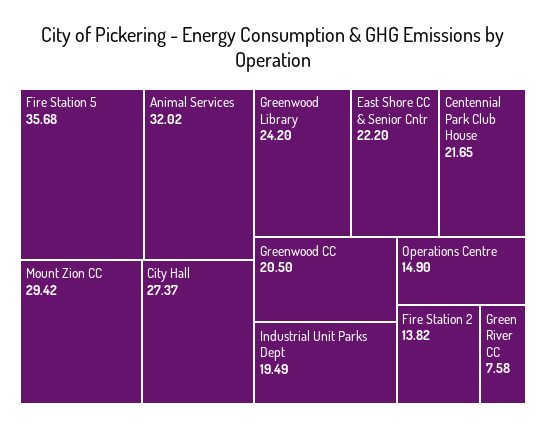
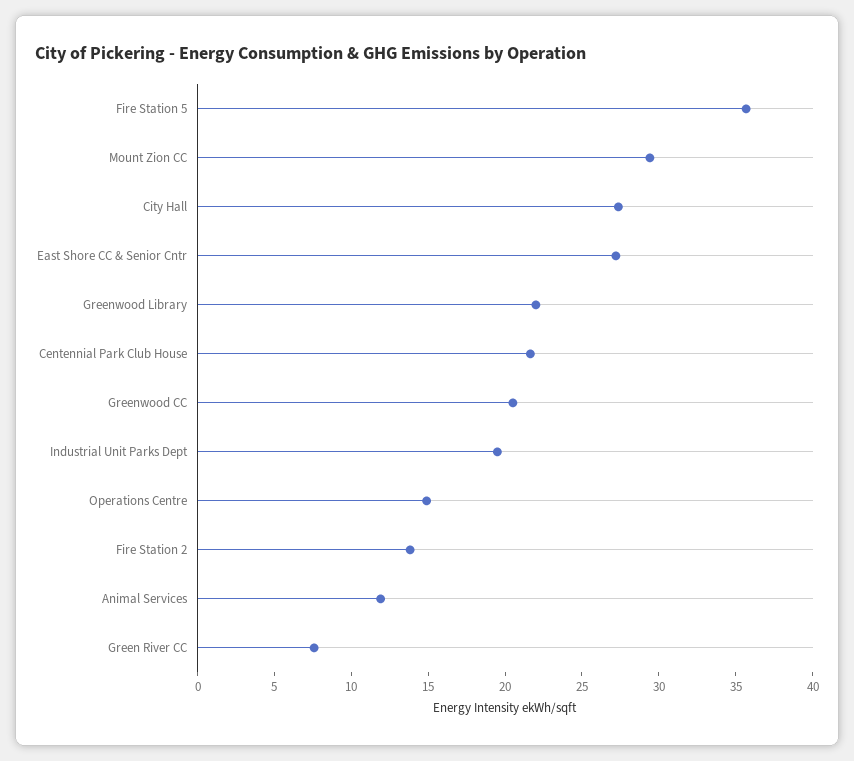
Animal Services: 32.02 -> 12
Greenwood Library: 24.2 -> 22
East Shore CC & Senior Cntr: 22.2 -> 27

